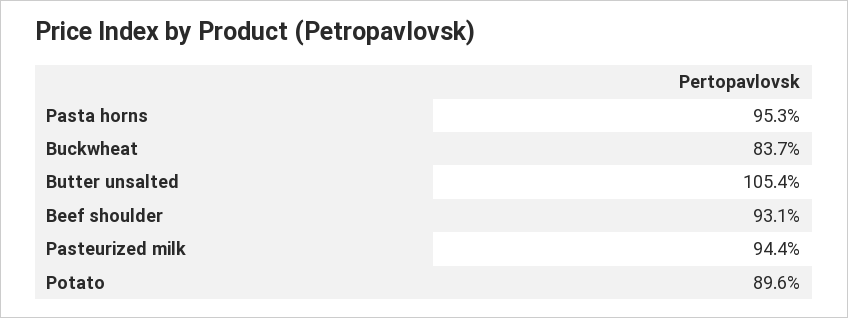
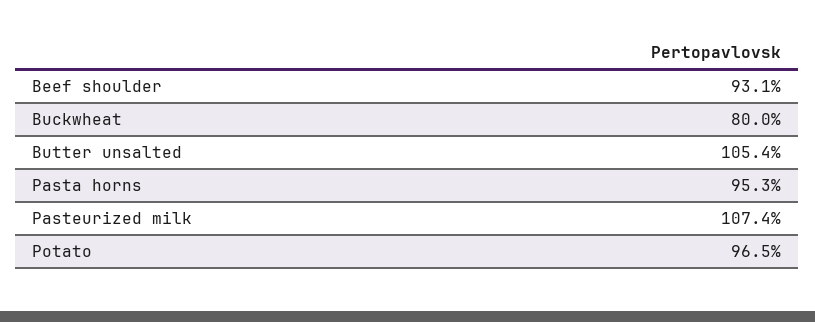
Buckwheat: 83.7 -> 80
Pasteurized milk: 94.4 -> 107.4
Potato: 89.6 -> 96.5

